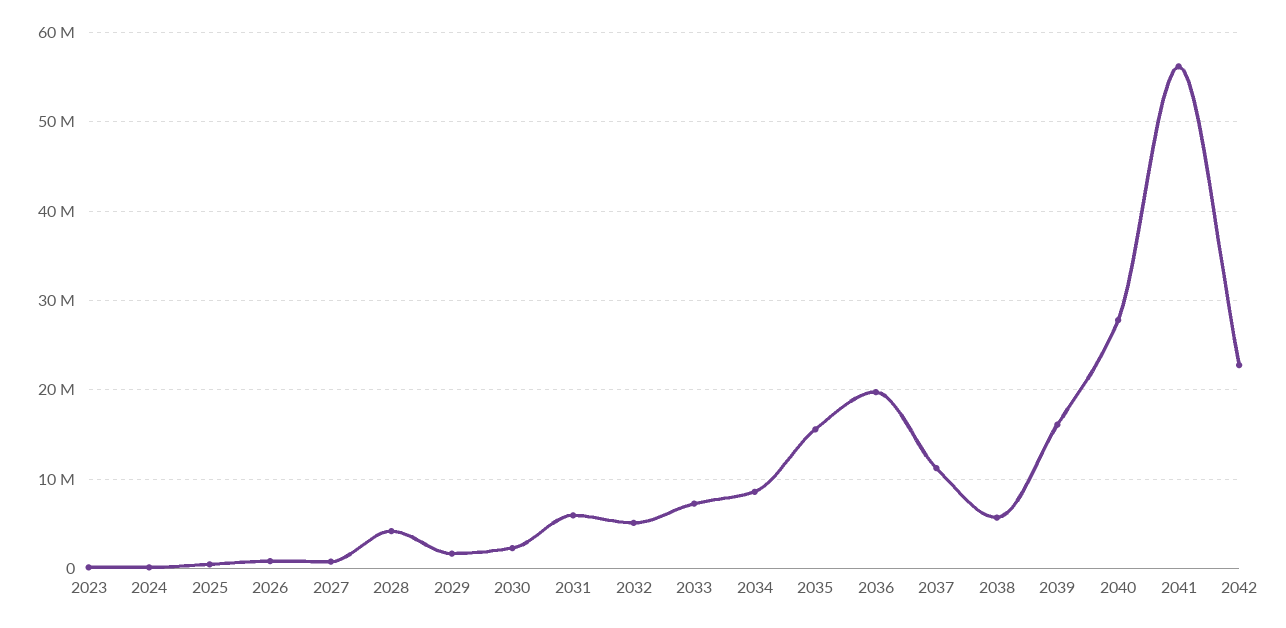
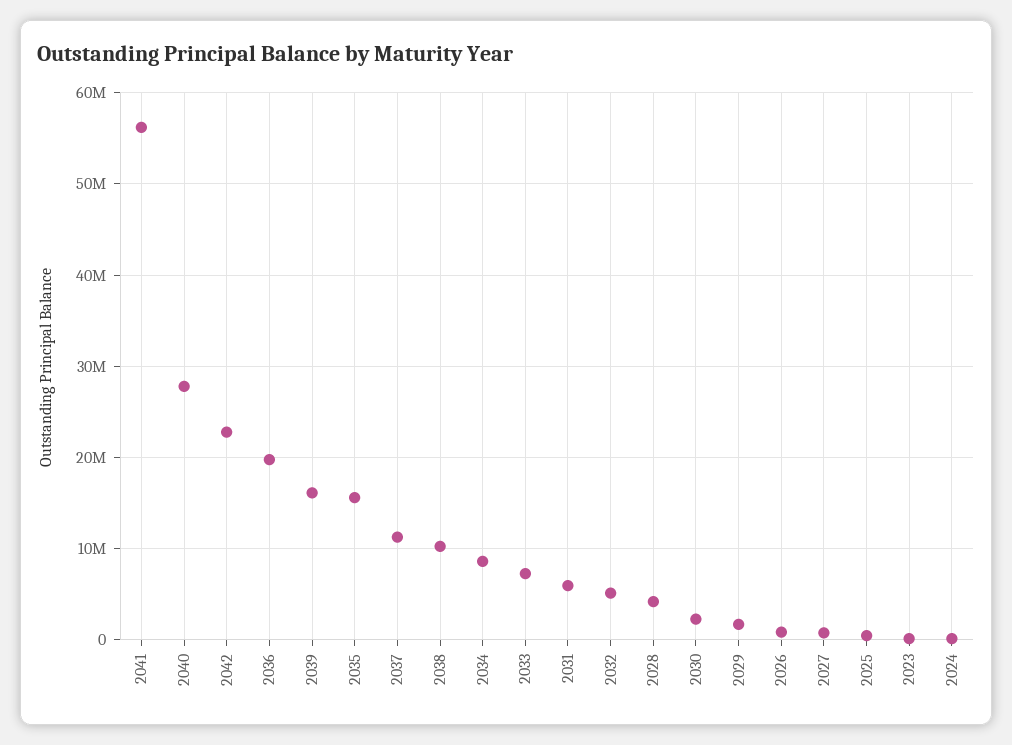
2038: 6000000 -> 10000000

